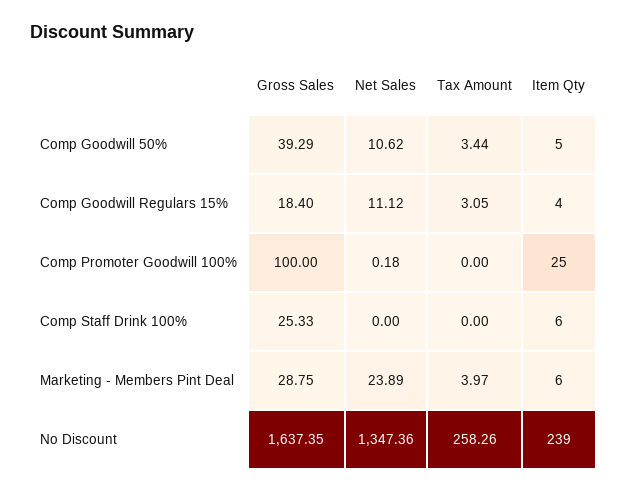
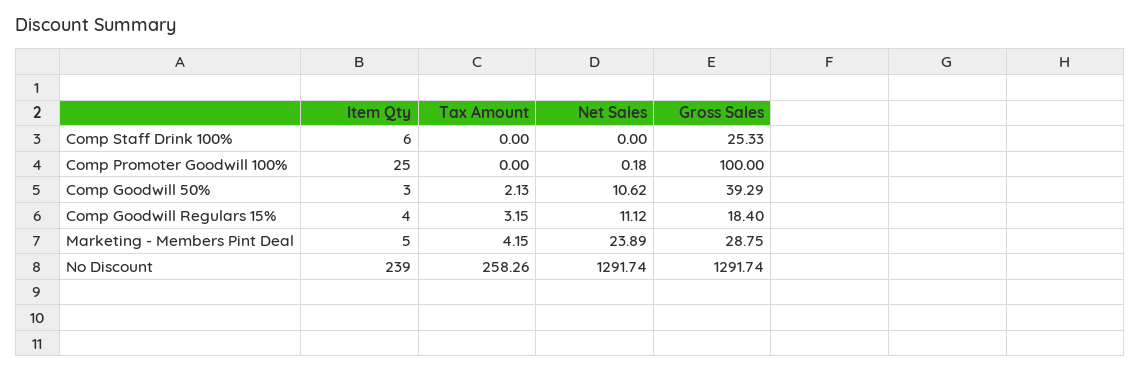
Tax Amount, Comp Goodwill 50%: 3.44 -> 2.13
Item Qty, Comp Goodwill 50%: 5 -> 3
Tax Amount, Comp Goodwill Regulars 15%: 3.05 -> 3.15
Tax Amount, Marketing - Members Pint Deal: 3.97 -> 4.15
Item Qty, Marketing - Members Pint Deal: 6 -> 5
Gross Sales, No Discount: 1637.35 -> 1291.74
Net Sales, No Discount: 1347.36 -> 1291.74

